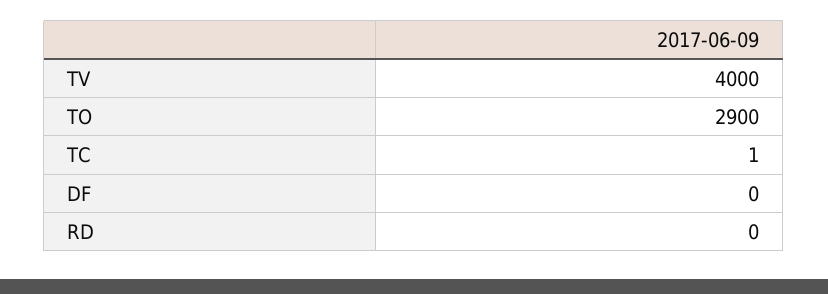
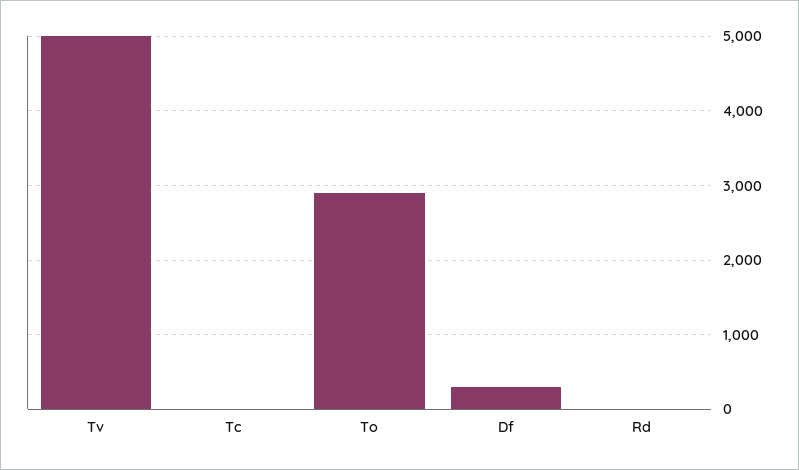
TV: 4000 -> 5000
DF: 0 -> 300

